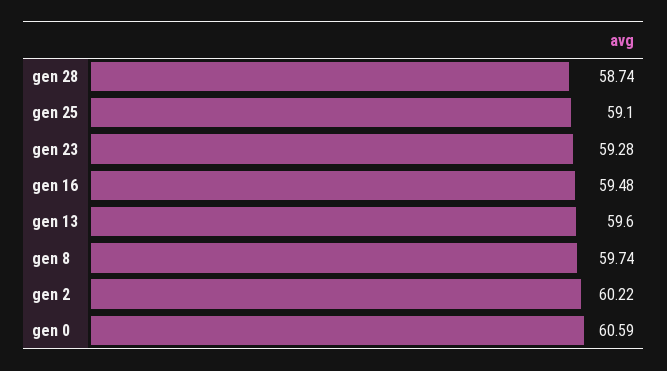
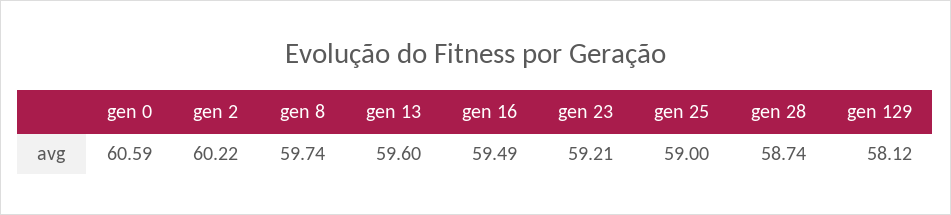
gen 25: 59.1 -> 59
gen 23: 59.28 -> 59.21
gen 16: 59.48 -> 59.49
gen 129: none -> 58.12

